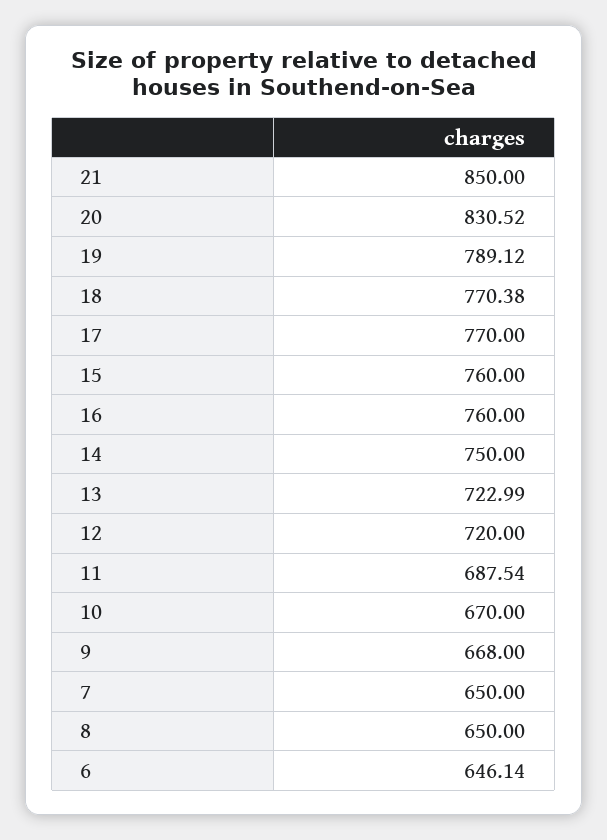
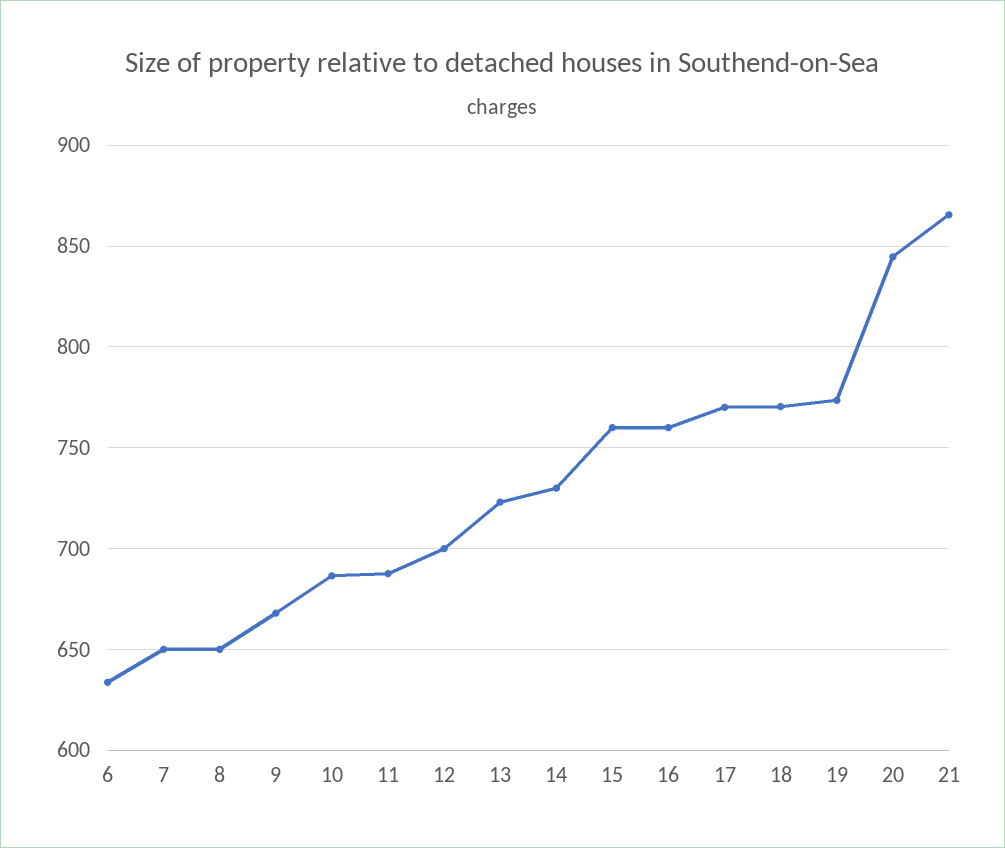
21: 850 -> 865
20: 830.52 -> 845
19: 789.12 -> 775
14: 750 -> 730
12: 720 -> 700
10: 670 -> 685
6: 646.14 -> 635

